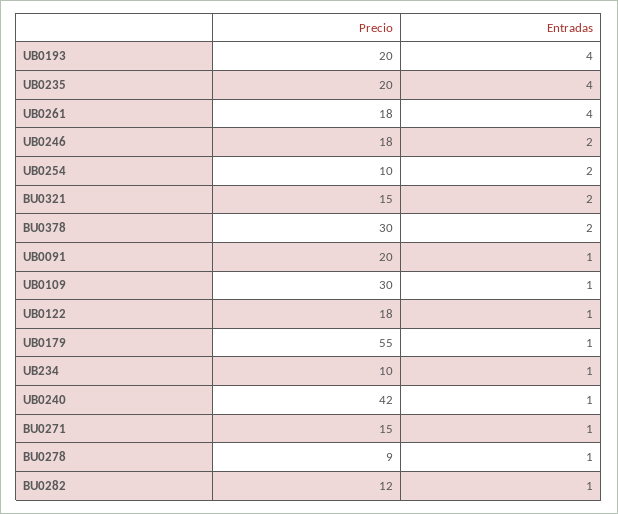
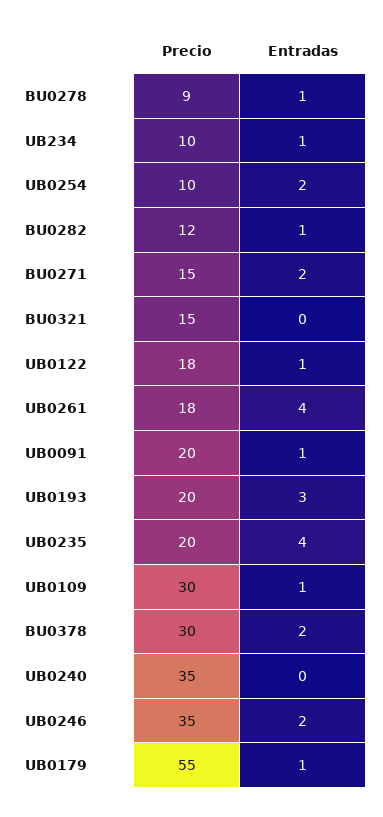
Entradas, UB0193: 4 -> 3
Precio, UB0246: 18 -> 35
Entradas, BU0321: 2 -> 0
Precio, UB0240: 42 -> 35
Entradas, UB0240: 1 -> 0
Entradas, BU0271: 1 -> 2

